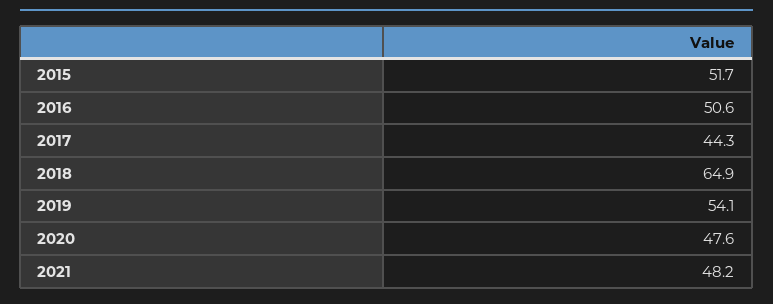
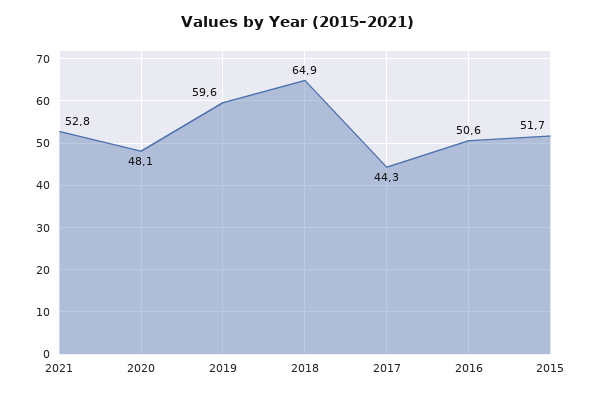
2019: 54.1 -> 59.6
2020: 47.6 -> 48.1
2021: 48.2 -> 52.8

